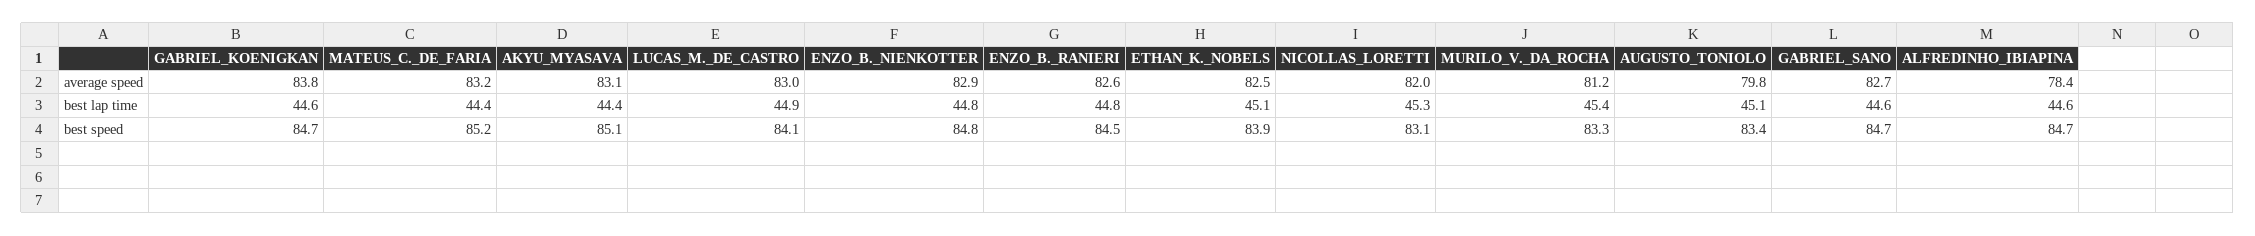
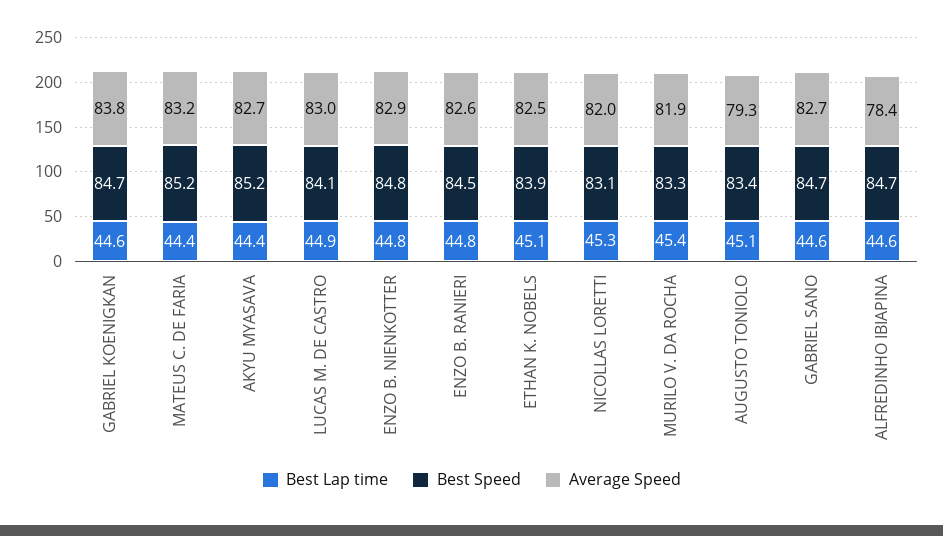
average speed, AKYU_MYASAVA: 83.1 -> 82.7
average speed, MURILO_V._DA_ROCHA: 81.2 -> 81.9
average speed, AUGUSTO_TONIOLO: 79.8 -> 79.3
best speed, AKYU_MYASAVA: 85.1 -> 85.2

